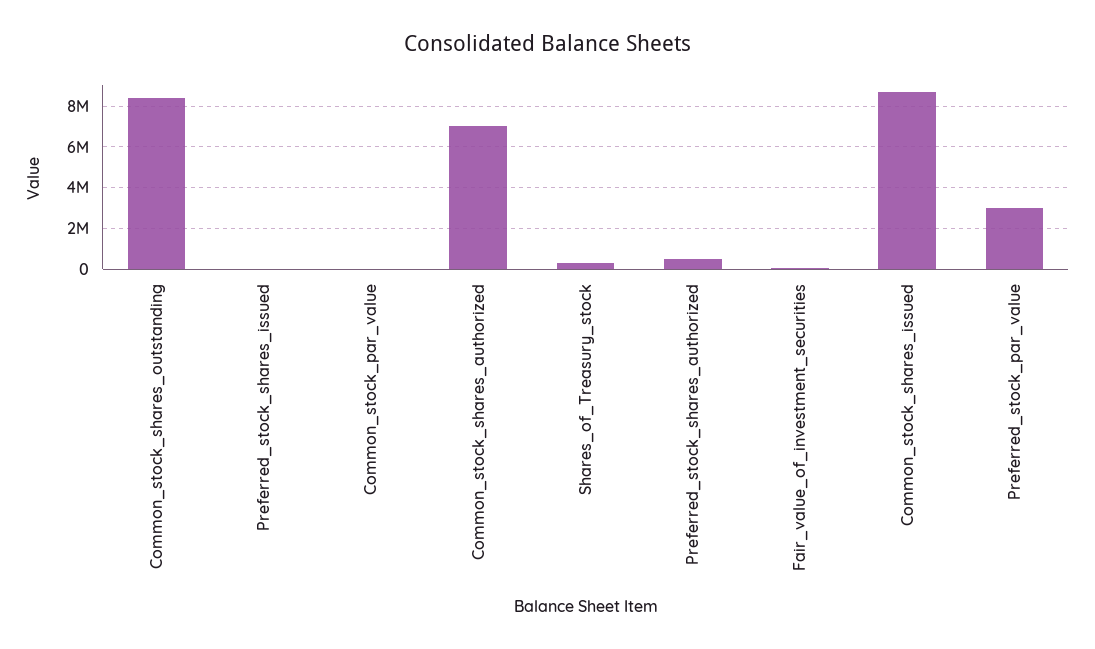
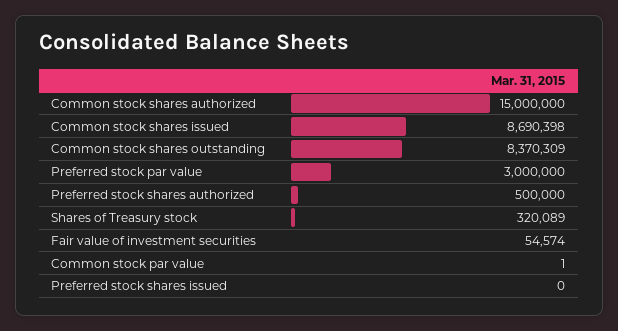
Common_stock_shares_authorized: 7000000 -> 15000000

